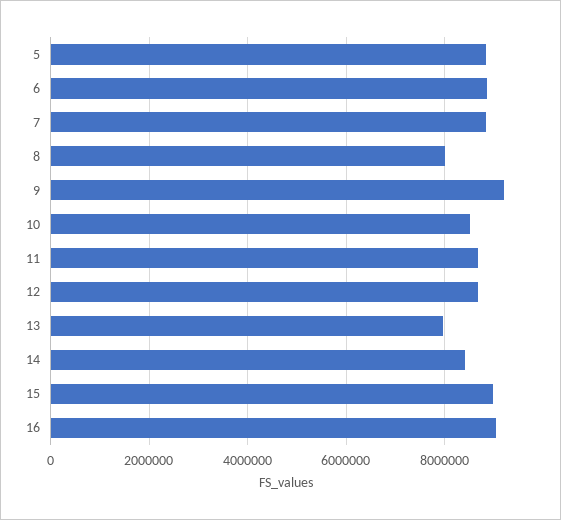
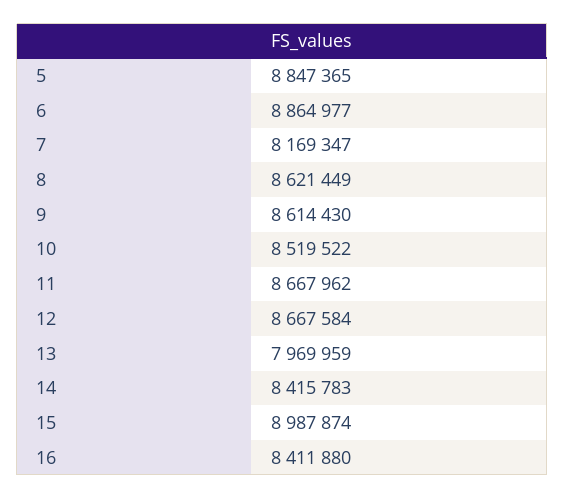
7: 8800000 -> 8169347
8: 8000000 -> 8621449
9: 9200000 -> 8614430
16: 9000000 -> 8411880

